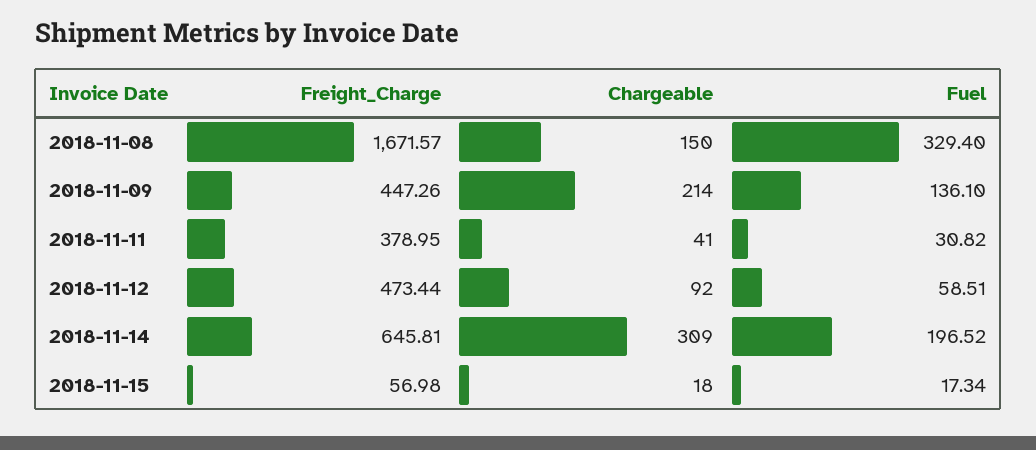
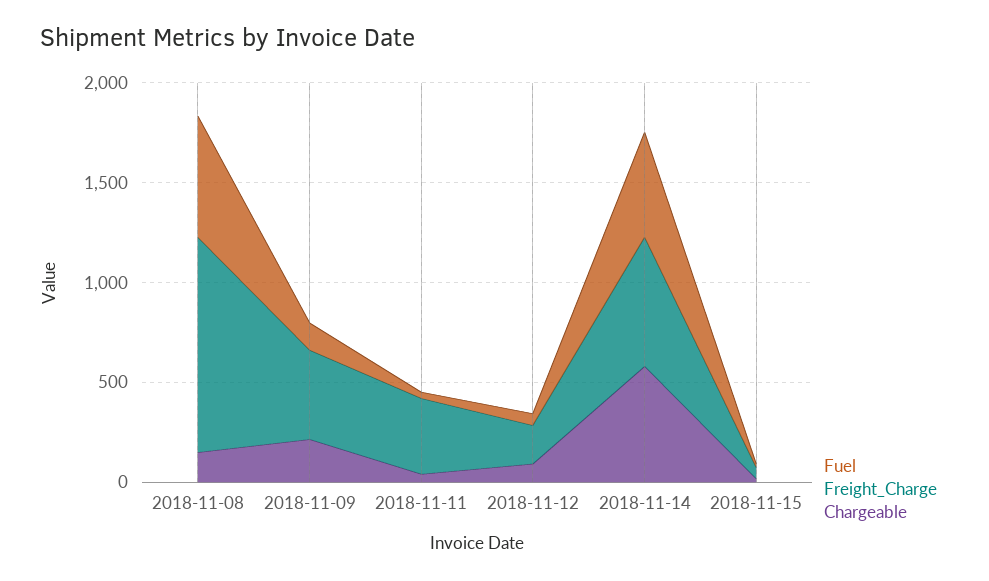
Freight_Charge, 2018-11-08: 1671.57 -> 1100
Fuel, 2018-11-08: 329.4 -> 600
Freight_Charge, 2018-11-12: 473.44 -> 200
Chargeable, 2018-11-14: 309 -> 600
Fuel, 2018-11-14: 196.52 -> 500

